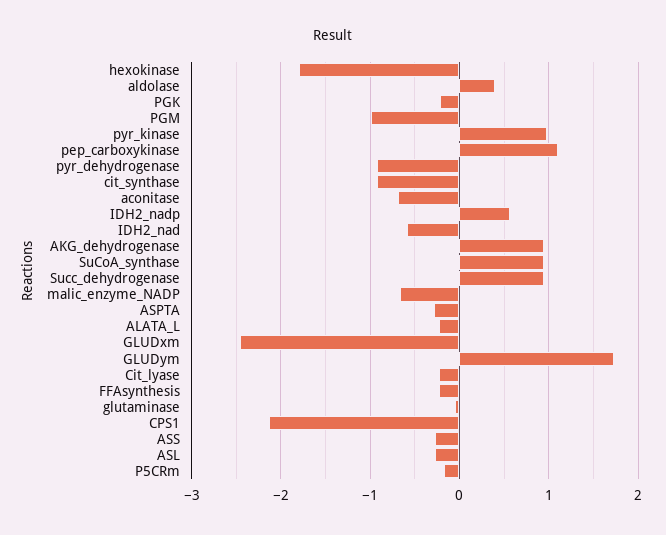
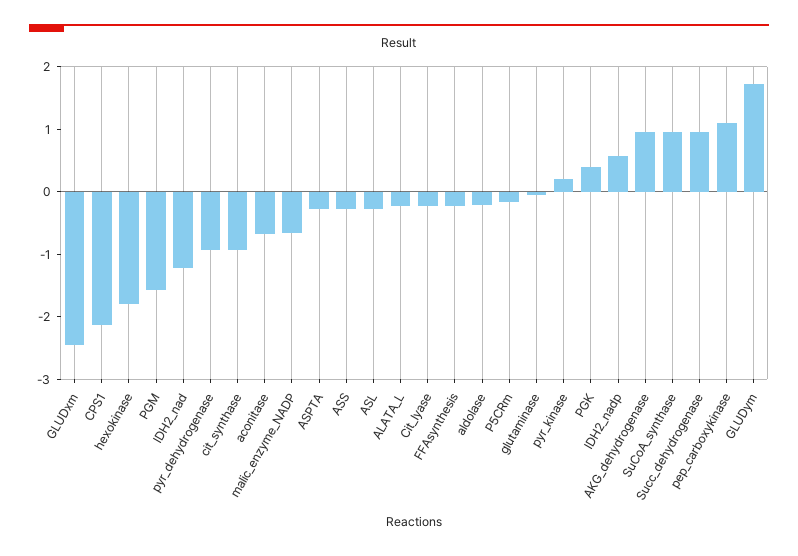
aldolase: 0.4 -> -0.2
PGK: -0.2 -> 0.4
PGM: -1 -> -1.6
pyr_kinase: 1 -> 0.2
IDH2_nad: -0.6 -> -1.2

